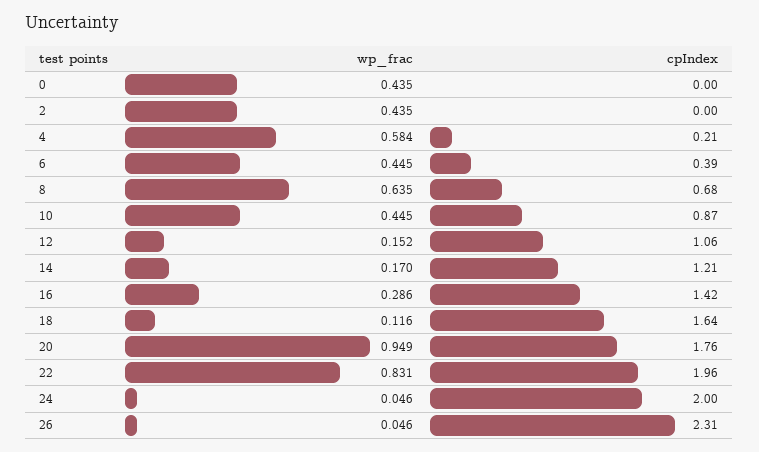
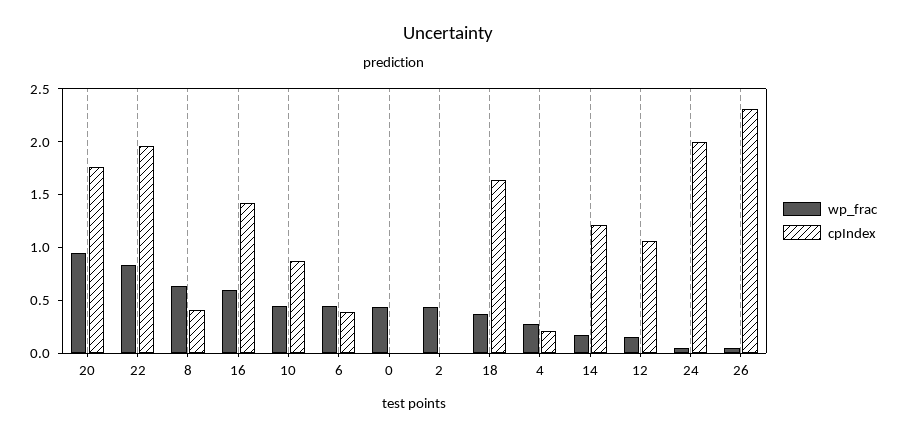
wp_frac, 4: 0.584 -> 0.3
cpIndex, 8: 0.68 -> 0.4
wp_frac, 16: 0.286 -> 0.6
wp_frac, 18: 0.116 -> 0.4

